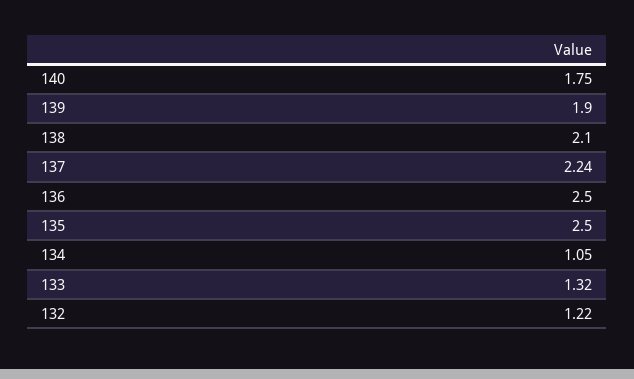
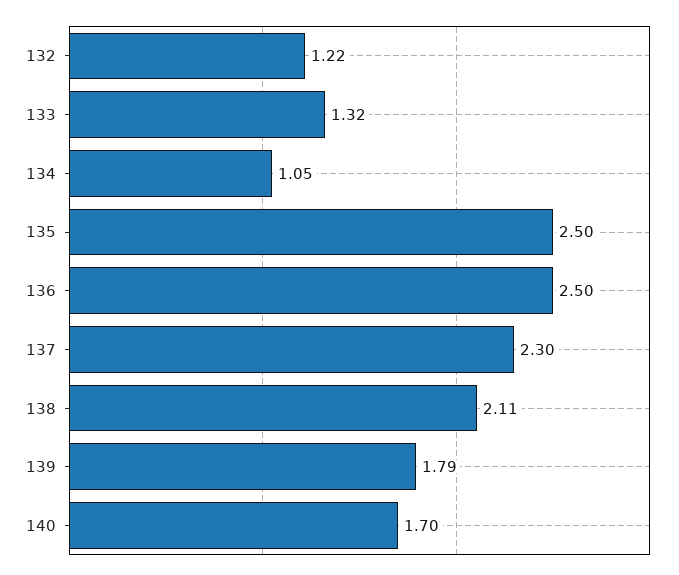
140: 1.75 -> 1.7
139: 1.9 -> 1.79
138: 2.1 -> 2.11
137: 2.24 -> 2.3

